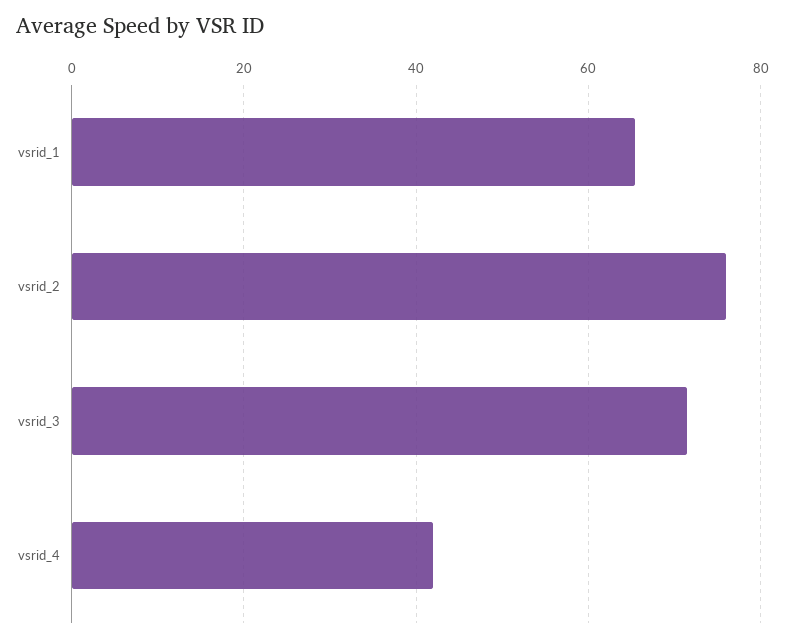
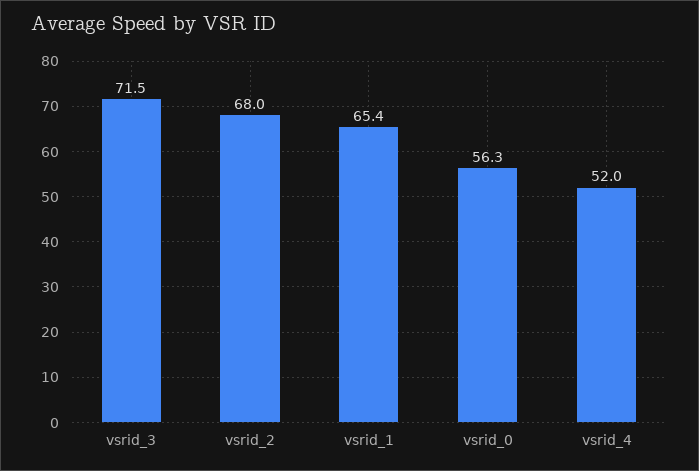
vsrid_2: 76 -> 68
vsrid_4: 42 -> 52
vsrid_0: none -> 56.3

